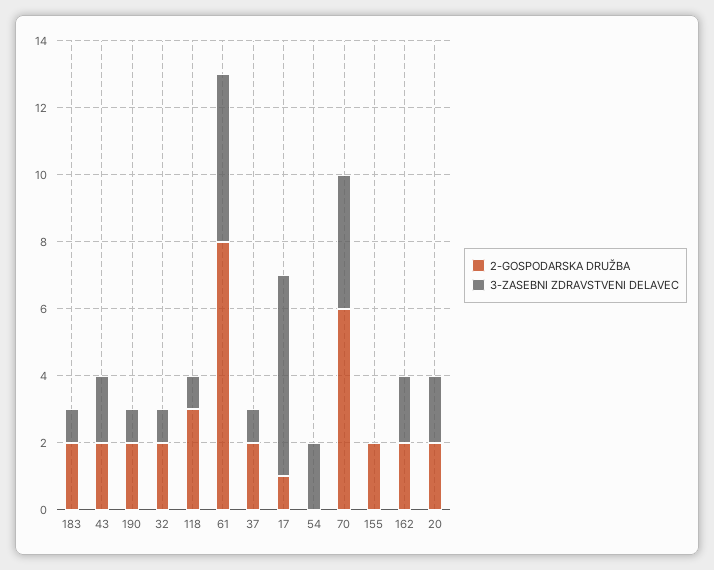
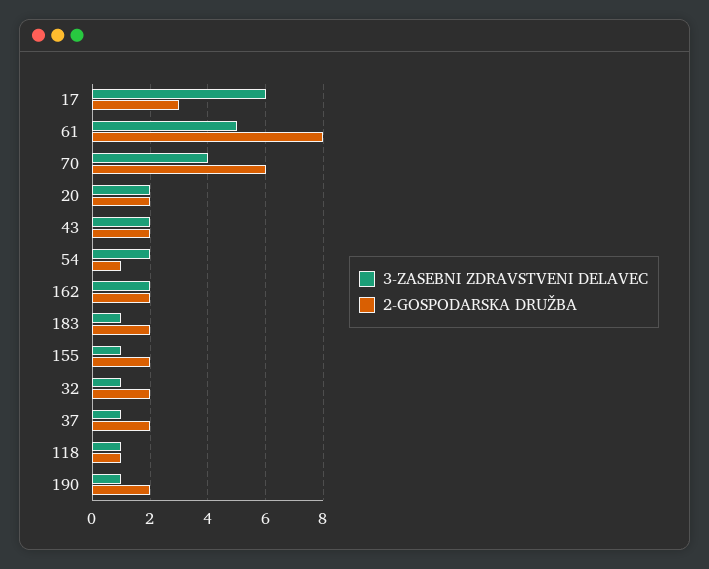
2-GOSPODARSKA DRUŽBA, 118: 3 -> 1
2-GOSPODARSKA DRUŽBA, 17: 1 -> 3
2-GOSPODARSKA DRUŽBA, 54: 0 -> 1
3-ZASEBNI ZDRAVSTVENI DELAVEC, 155: 0 -> 1

